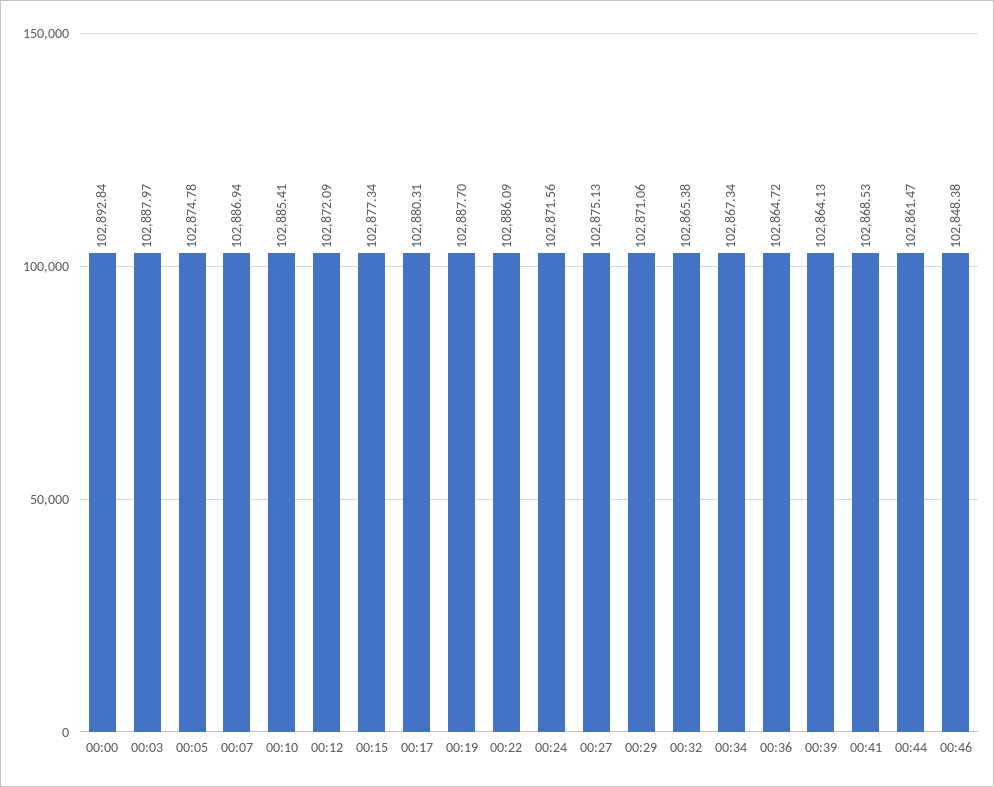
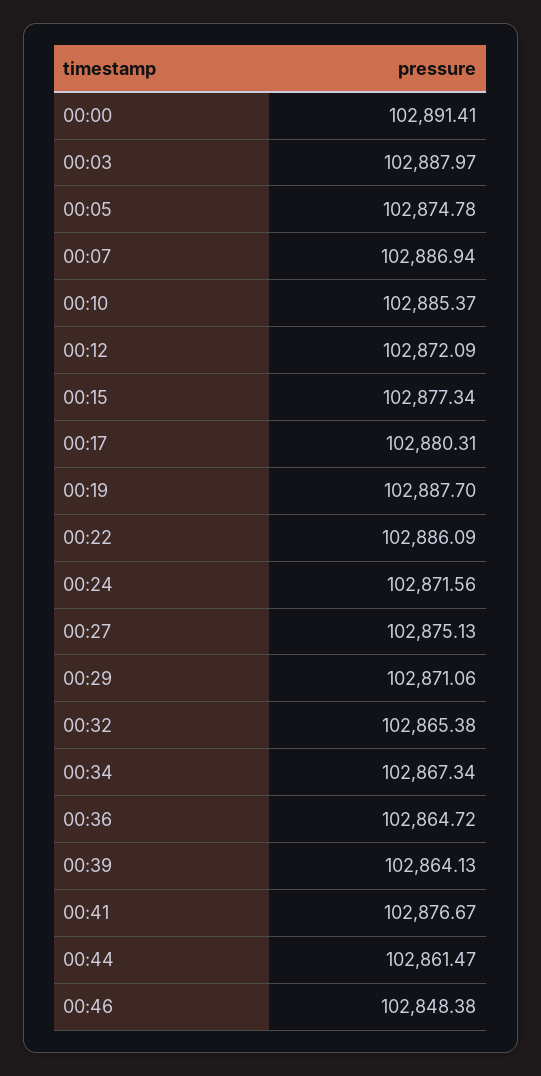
00:00: 102892.84 -> 102891.41
00:10: 102885.41 -> 102885.37
00:41: 102868.53 -> 102876.67

